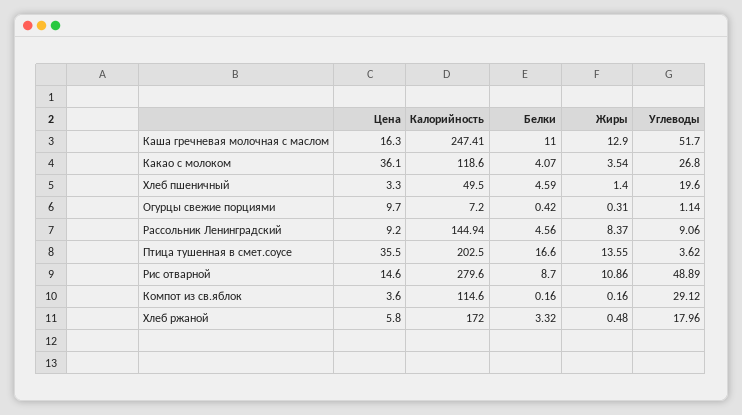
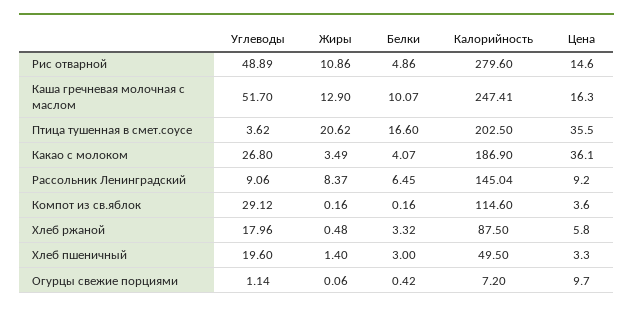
Белки, Каша гречневая молочная с маслом: 11 -> 10.07
Калорийность, Какао с молоком: 118.6 -> 186.9
Жиры, Какао с молоком: 3.54 -> 3.49
Белки, Хлеб пшеничный: 4.59 -> 3
Жиры, Огурцы свежие порциями: 0.31 -> 0.06
Калорийность, Рассольник Ленинградский: 144.94 -> 145.04
Белки, Рассольник Ленинградский: 4.56 -> 6.45
Жиры, Птица тушенная в смет.соусе: 13.55 -> 20.62
Белки, Рис отварной: 8.7 -> 4.86
Калорийность, Хлеб ржаной: 172 -> 87.5

